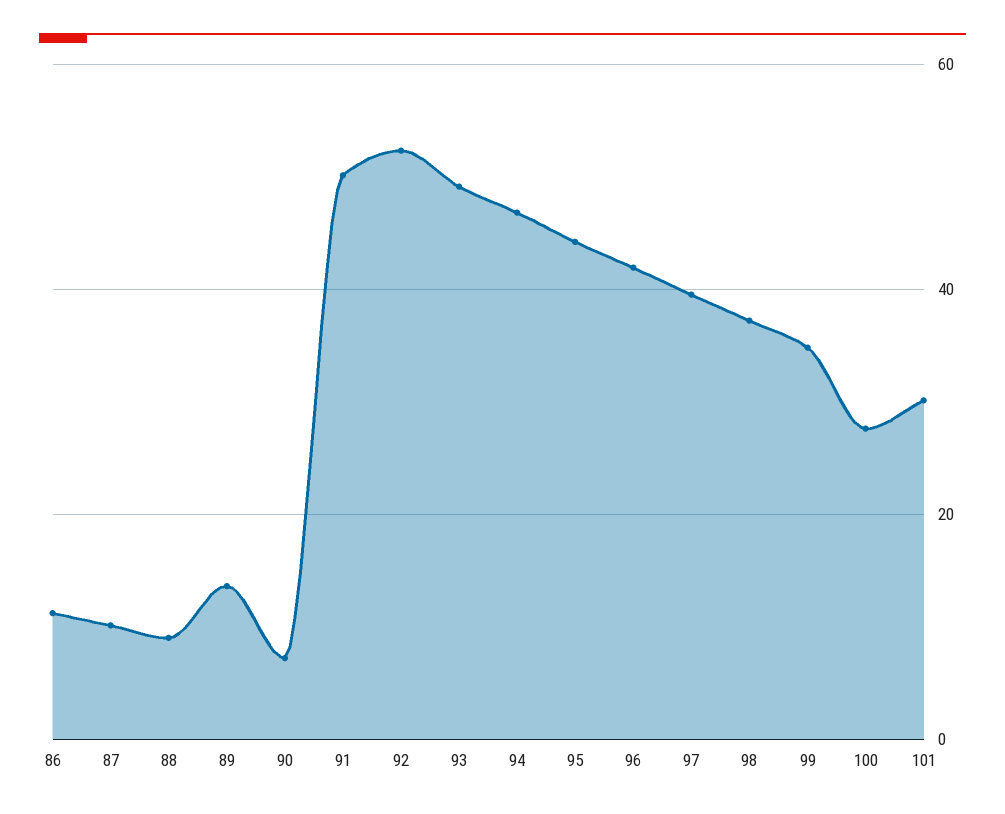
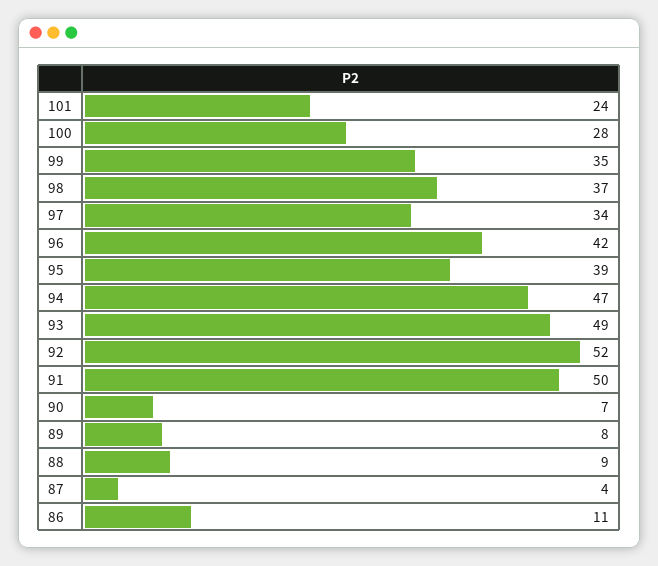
87: 10 -> 4
89: 14 -> 8
95: 44 -> 39
97: 40 -> 34
101: 30 -> 24

